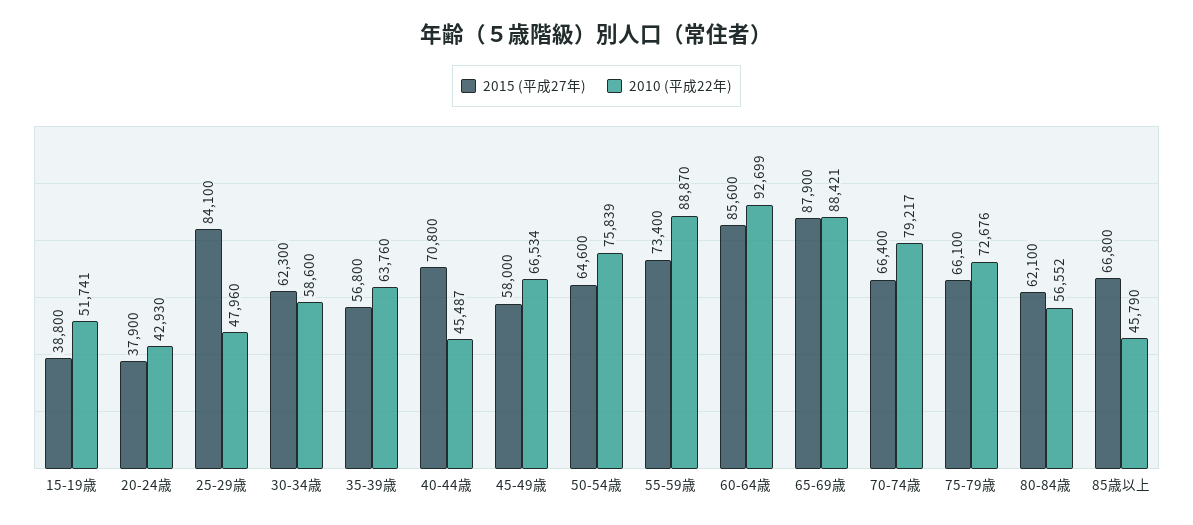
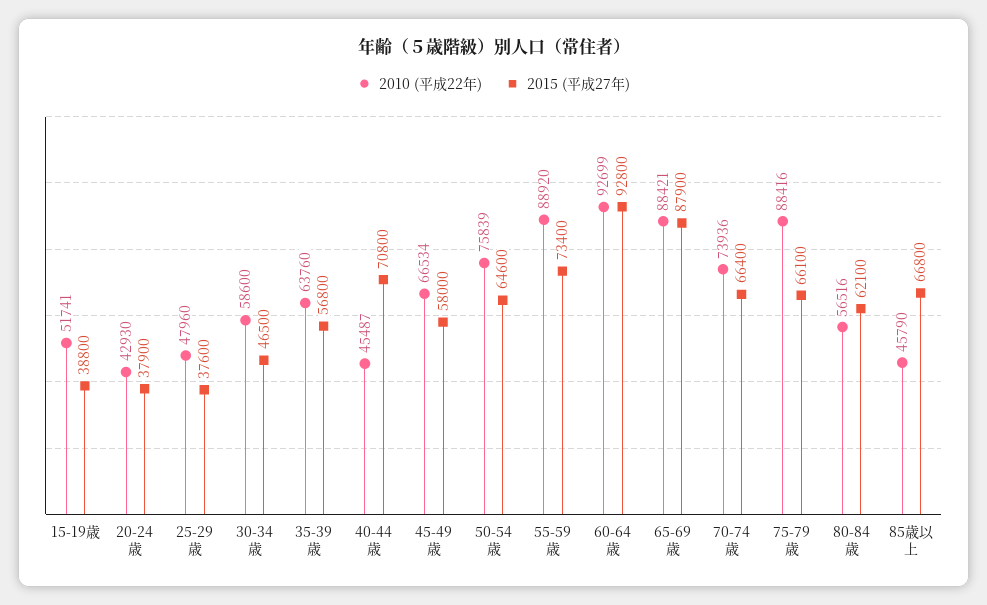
2015 (平成27年), 25-29歳: 84100 -> 37600
2015 (平成27年), 30-34歳: 62300 -> 46500
2010 (平成22年), 55-59歳: 88870 -> 88920
2015 (平成27年), 60-64歳: 85600 -> 92800
2010 (平成22年), 70-74歳: 79217 -> 73936
2010 (平成22年), 75-79歳: 72676 -> 88416
2010 (平成22年), 80-84歳: 56552 -> 56516

